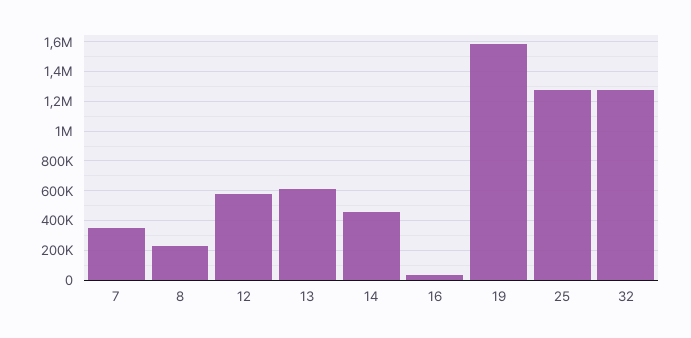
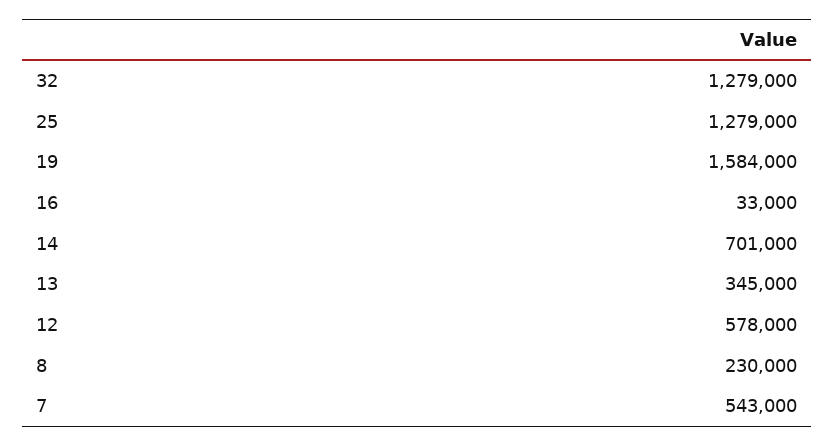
7: 350000 -> 543000
13: 600000 -> 345000
14: 450000 -> 701000

